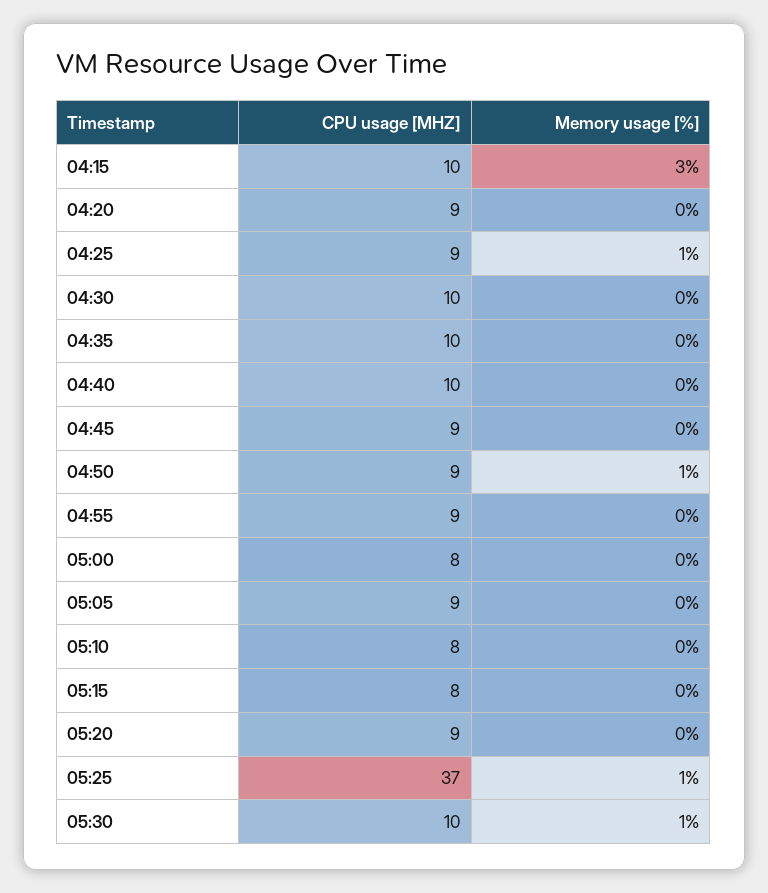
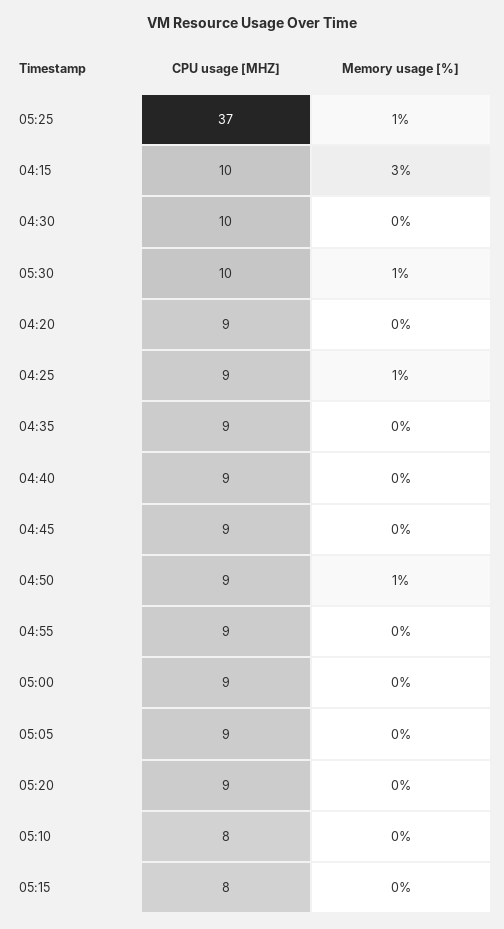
CPU usage [MHZ], 04:35: 10 -> 9
CPU usage [MHZ], 04:40: 10 -> 9
CPU usage [MHZ], 05:00: 8 -> 9

